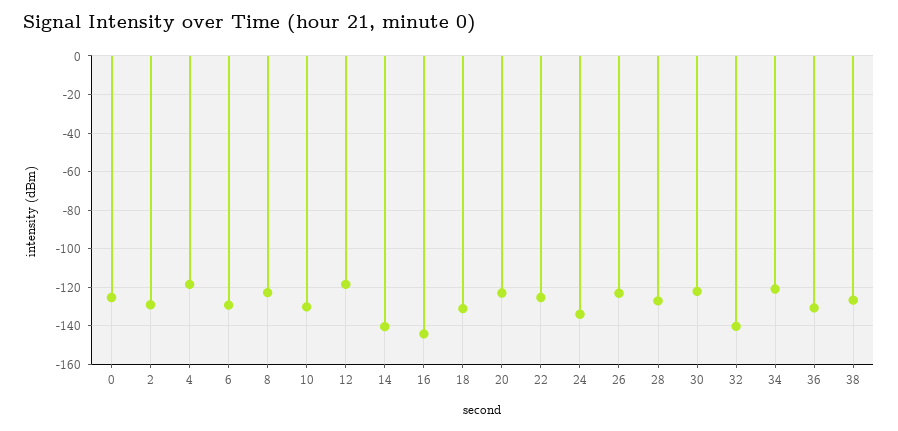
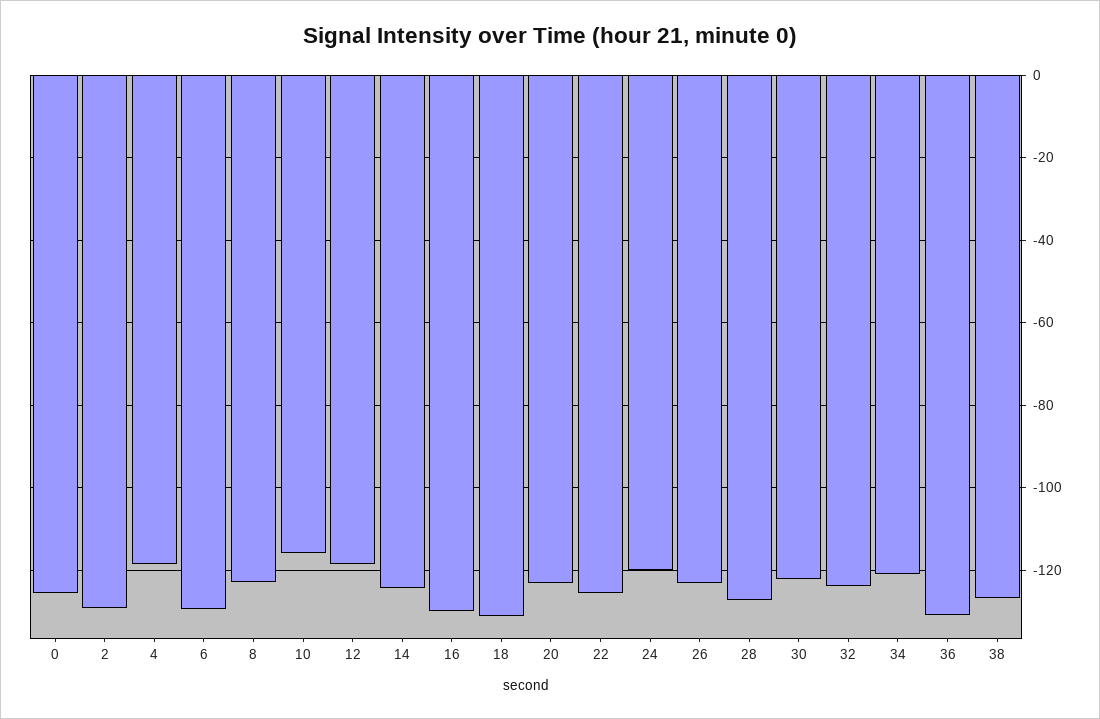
10: -130 -> -116
14: -140 -> -124
16: -145 -> -130
24: -135 -> -120
32: -140 -> -124

